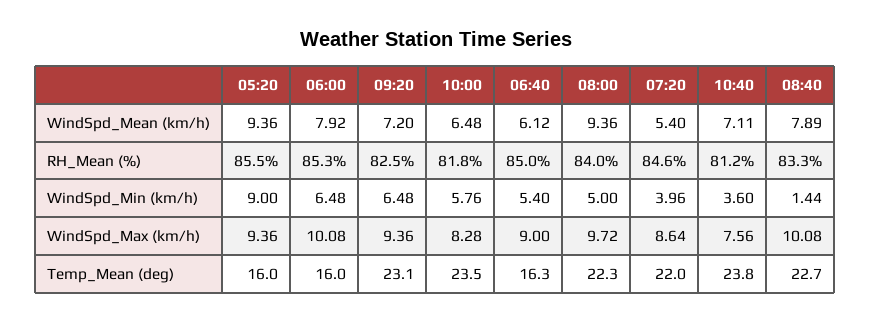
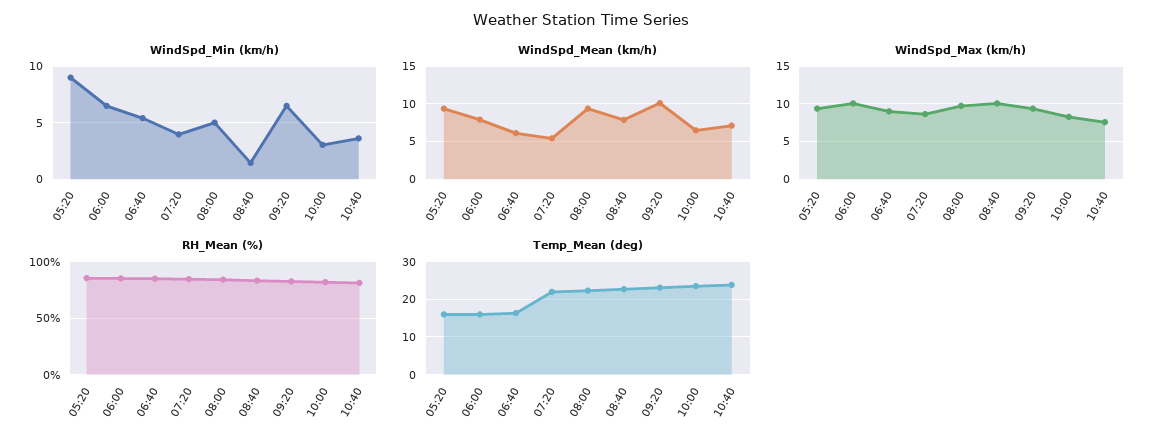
WindSpd_Mean (km/h), 09:20: 7.2 -> 10
WindSpd_Min (km/h), 10:00: 5.76 -> 3

